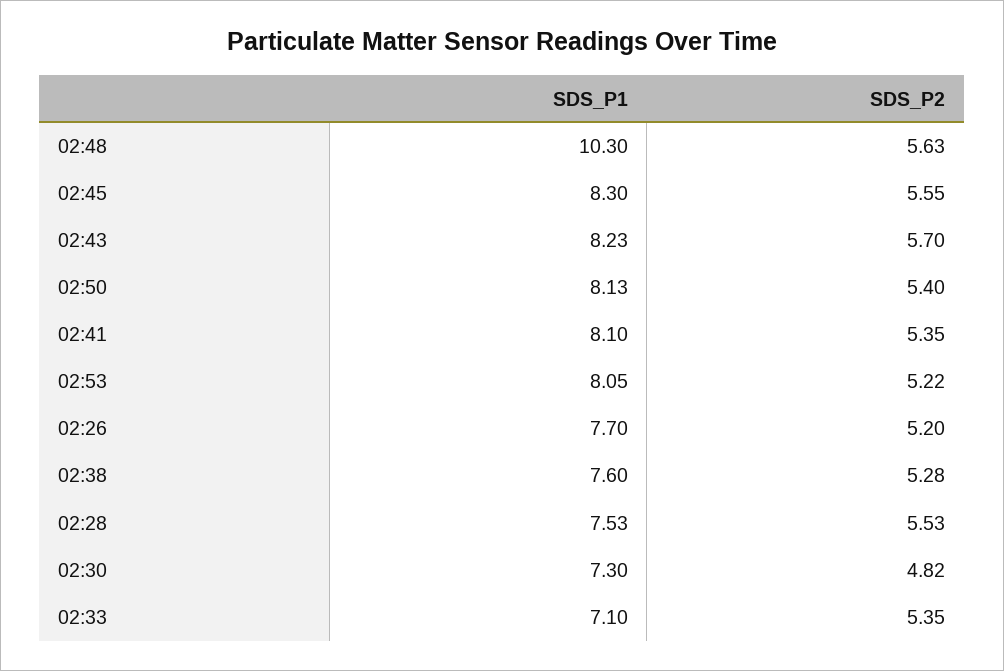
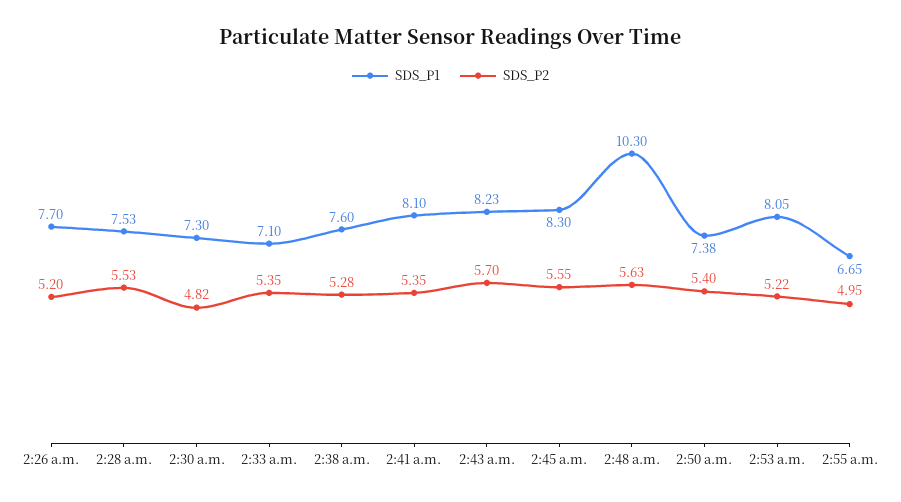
SDS_P1, 02:50: 8.13 -> 7.38
SDS_P1, 2:55 a.m.: none -> 6.65
SDS_P2, 2:55 a.m.: none -> 4.95

